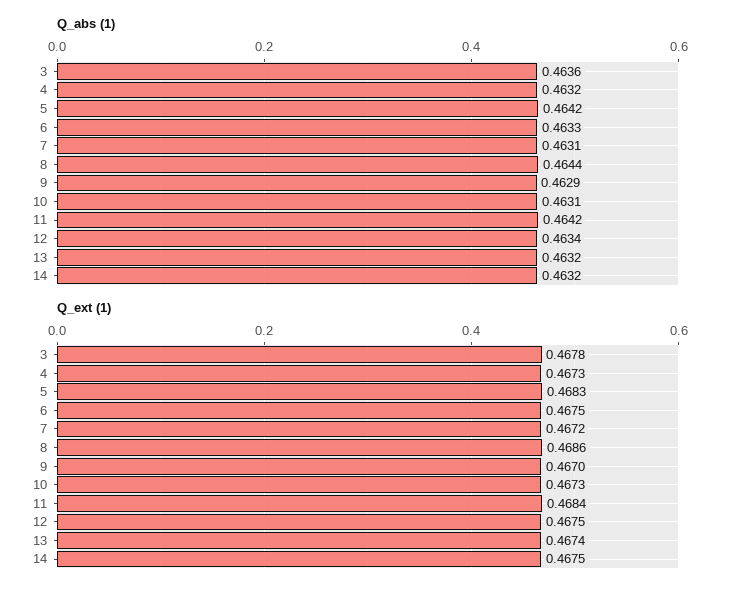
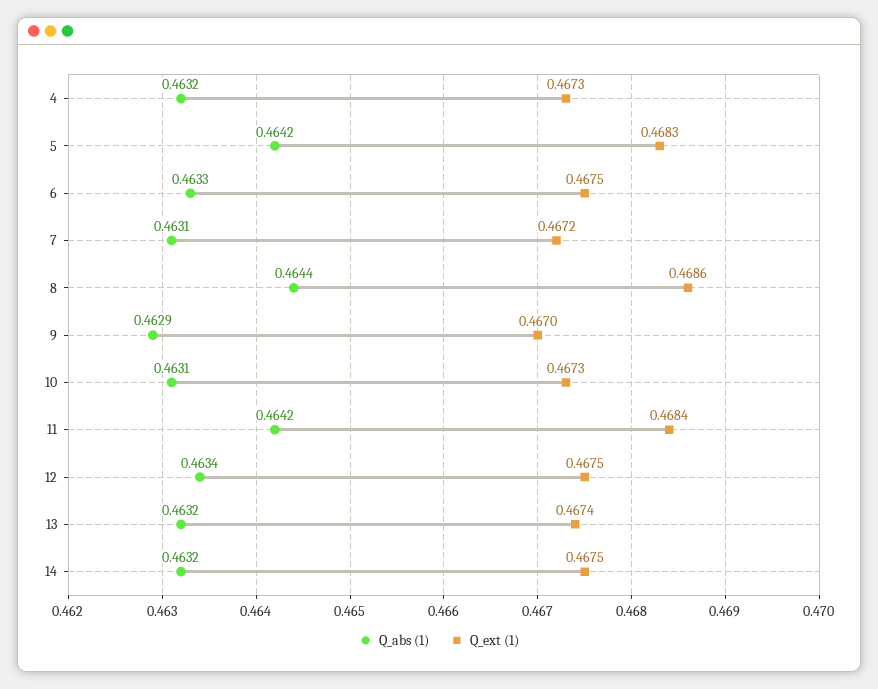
Q_abs (1), 3: 0.4636 -> none
Q_ext (1), 3: 0.4678 -> none

